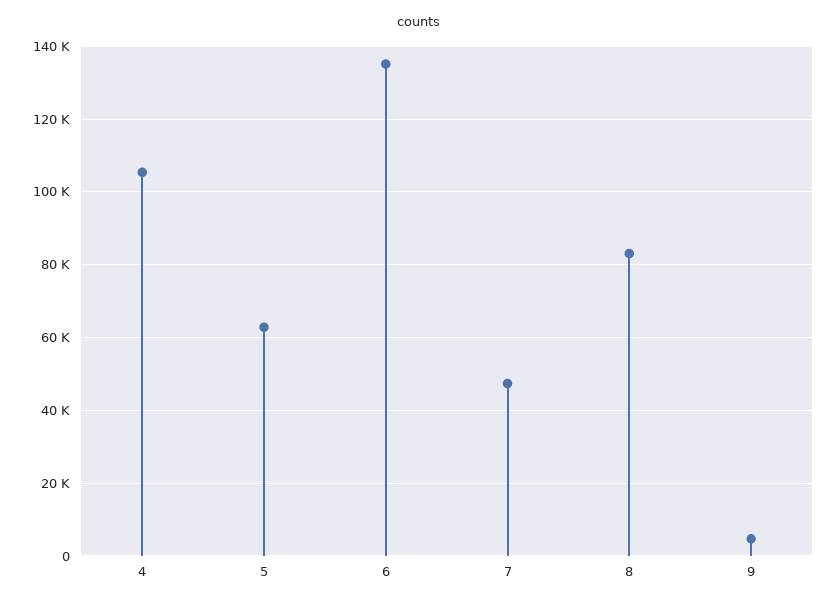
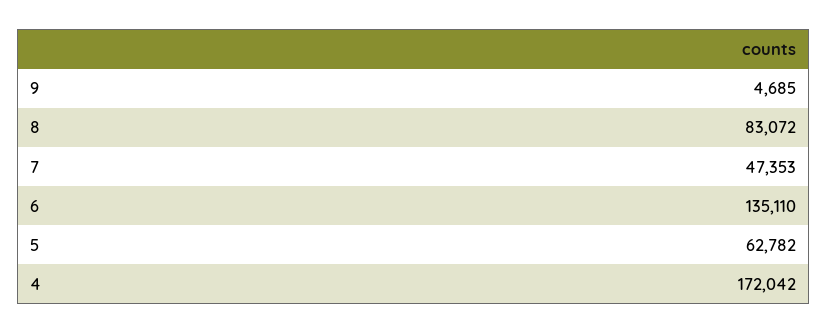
4: 106000 -> 172042

